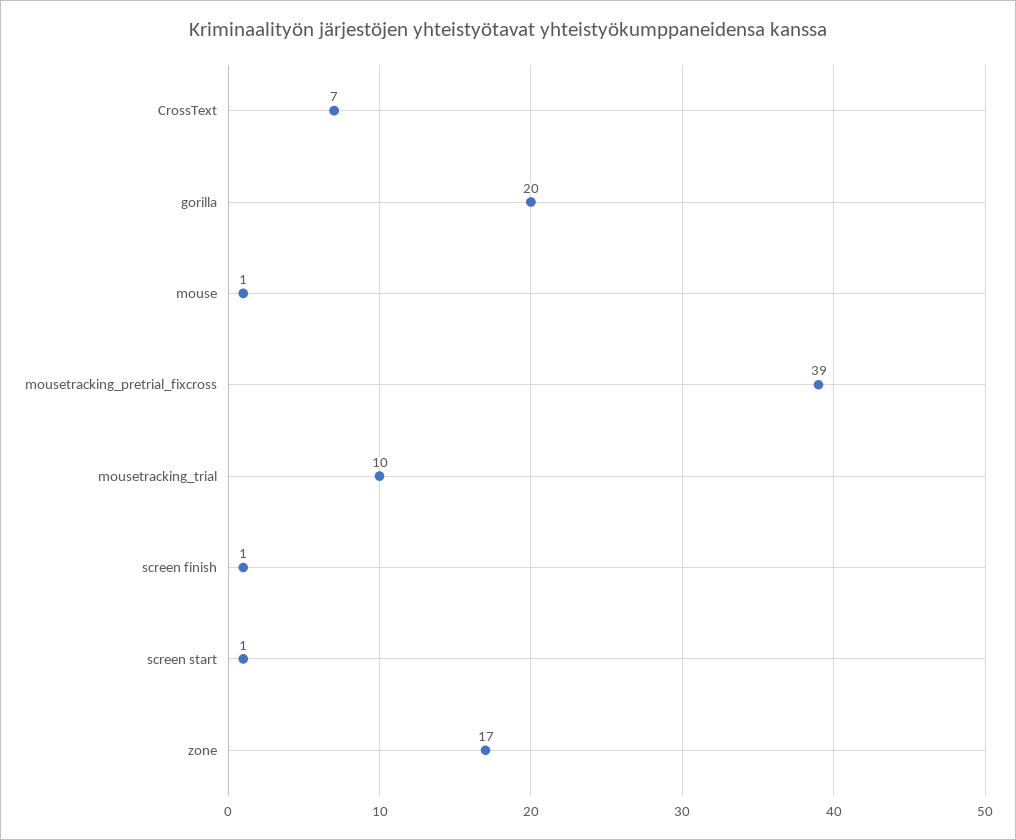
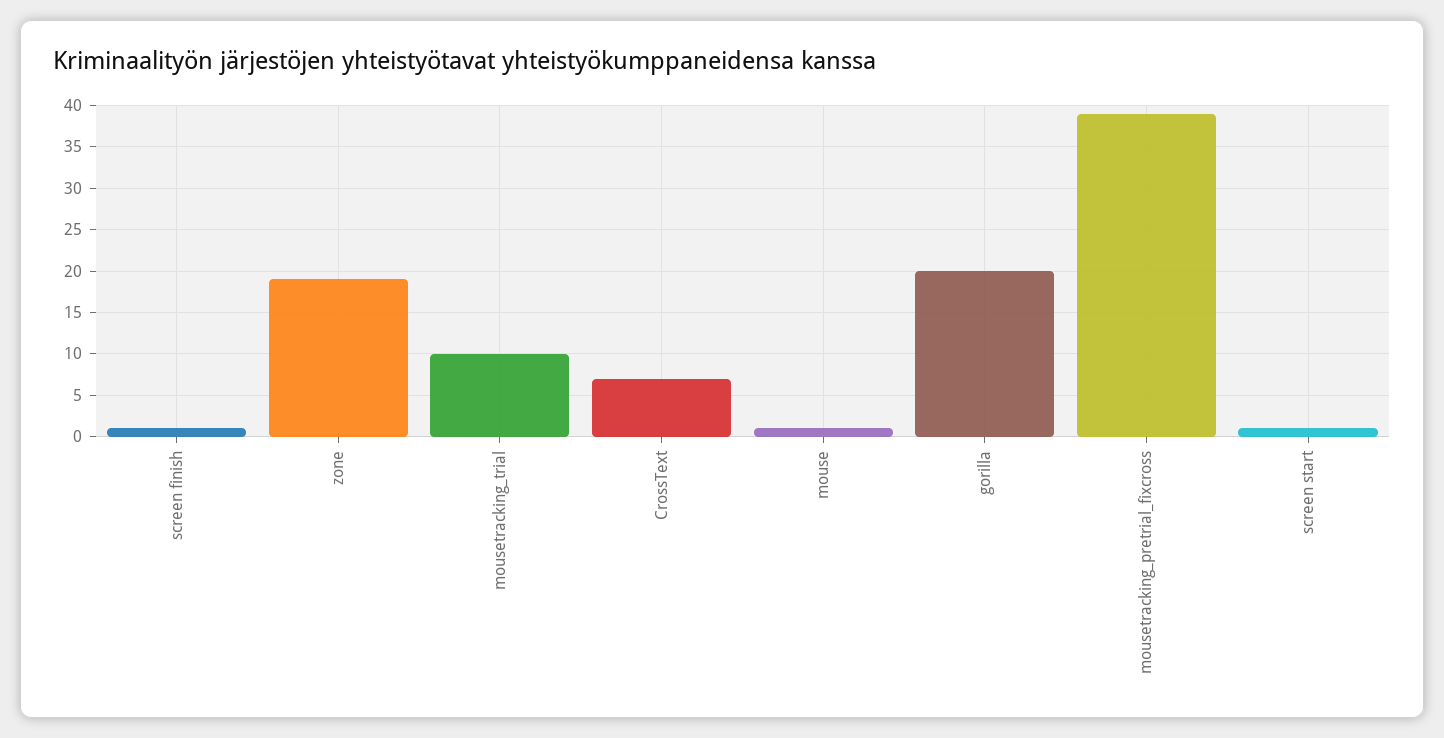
zone: 17 -> 19

